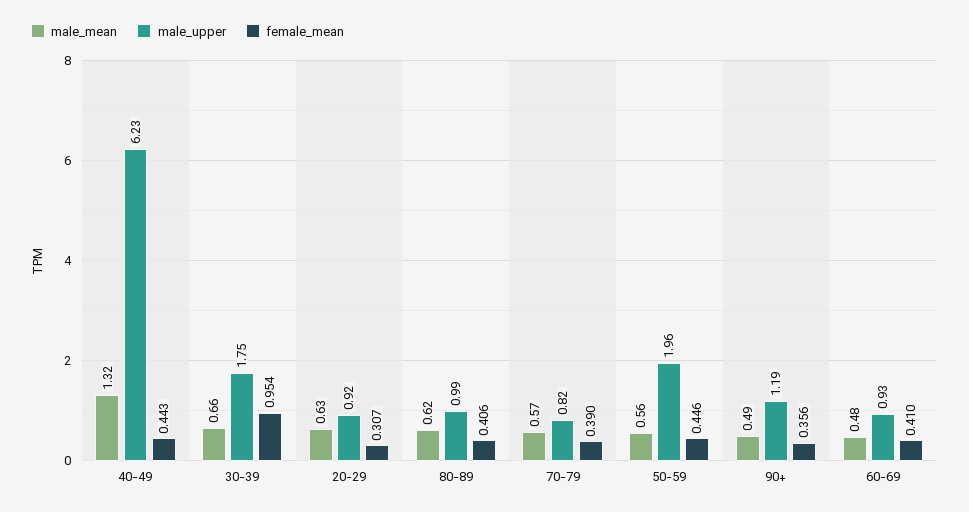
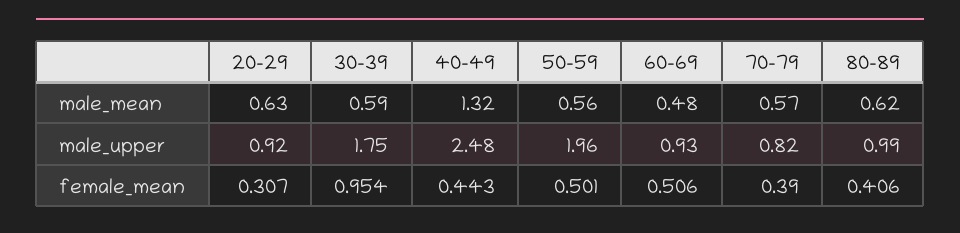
male_upper, 40-49: 6.23 -> 2.48
male_mean, 30-39: 0.66 -> 0.59
female_mean, 50-59: 0.446 -> 0.501
male_mean, 90+: 0.49 -> none
male_upper, 90+: 1.19 -> none
female_mean, 90+: 0.356 -> none
female_mean, 60-69: 0.41 -> 0.506

